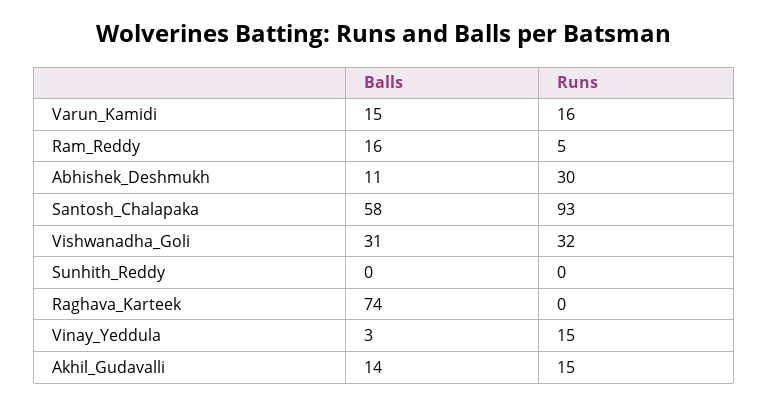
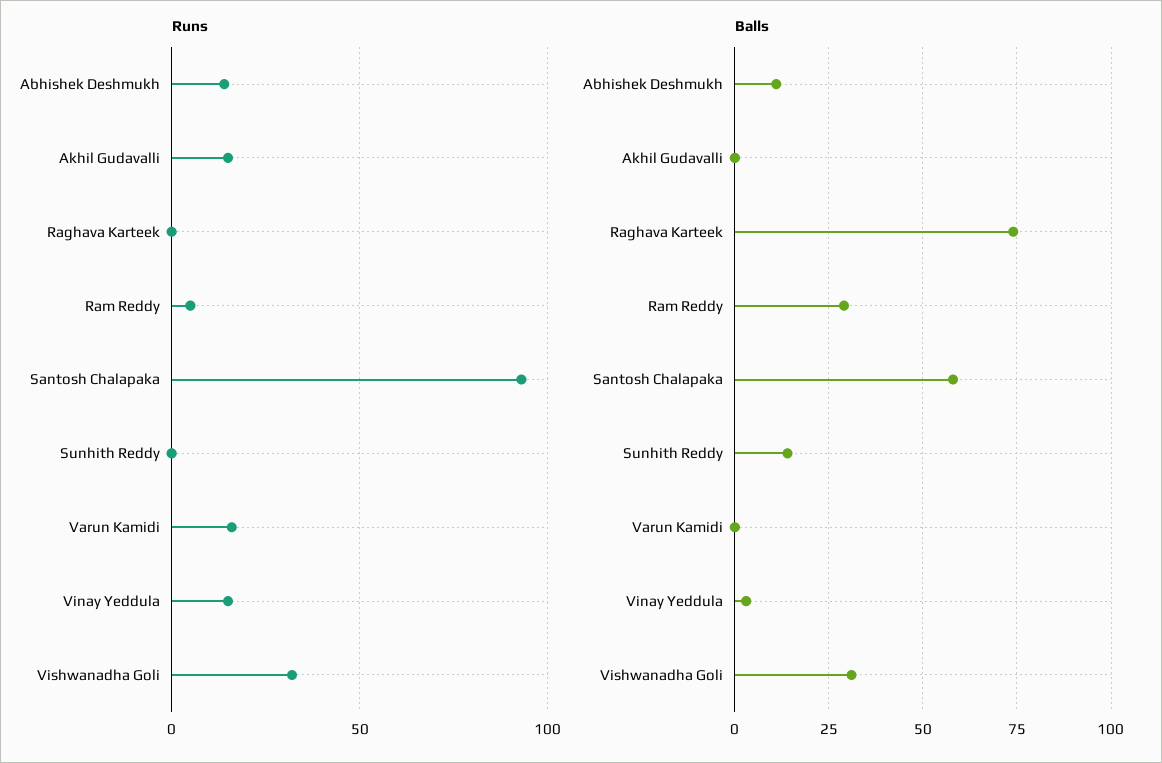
Balls, Varun_Kamidi: 15 -> 0
Balls, Ram_Reddy: 16 -> 30
Runs, Abhishek_Deshmukh: 30 -> 15
Balls, Sunhith_Reddy: 0 -> 15
Balls, Akhil_Gudavalli: 14 -> 0

